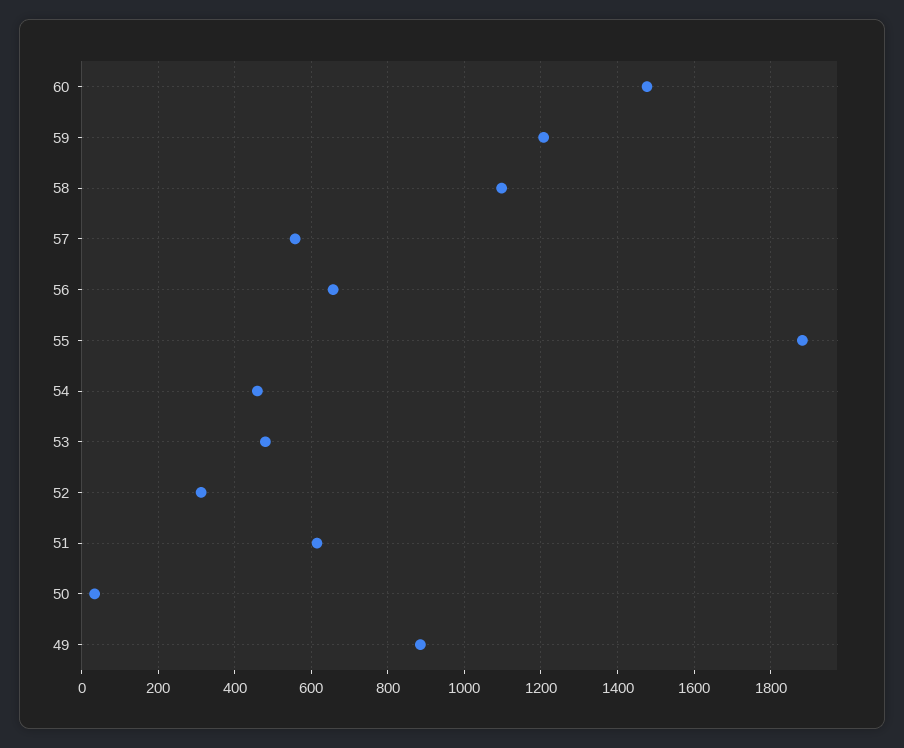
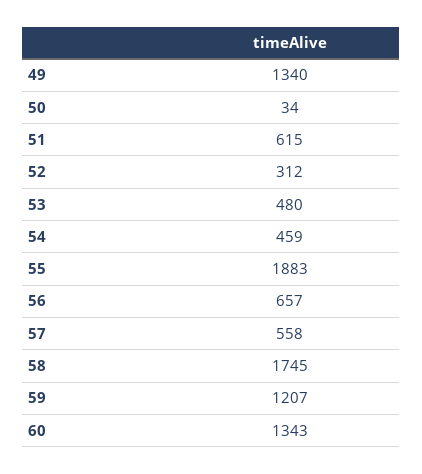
60: 1480 -> 1343
58: 1100 -> 1745
49: 880 -> 1340

